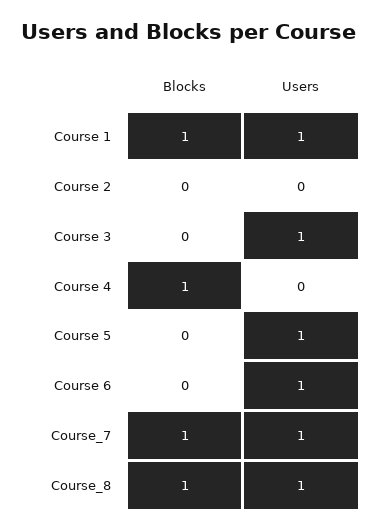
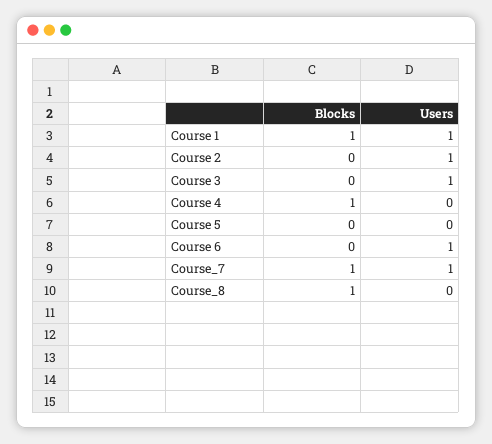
Users, Course 2: 0 -> 1
Users, Course 5: 1 -> 0
Users, Course_8: 1 -> 0

